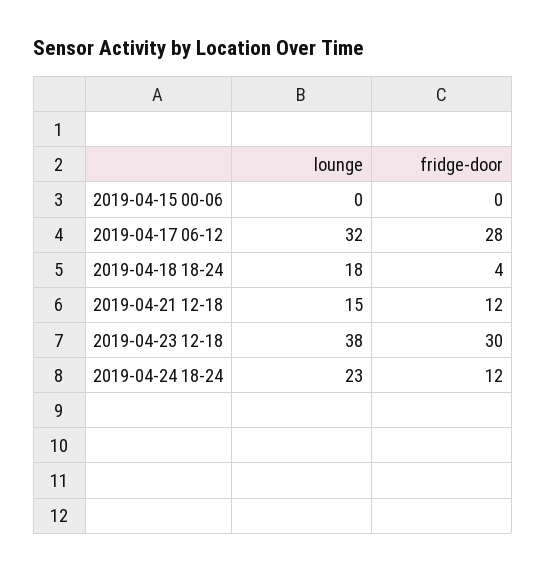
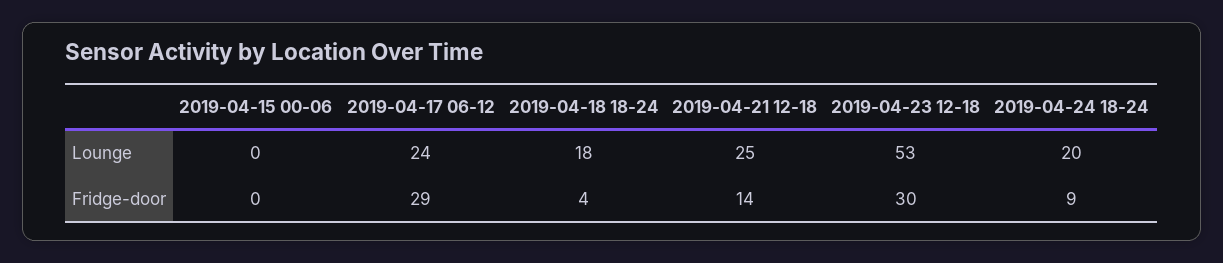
lounge, 2019-04-17 06-12: 32 -> 24
fridge-door, 2019-04-17 06-12: 28 -> 29
lounge, 2019-04-21 12-18: 15 -> 25
fridge-door, 2019-04-21 12-18: 12 -> 14
lounge, 2019-04-23 12-18: 38 -> 53
lounge, 2019-04-24 18-24: 23 -> 20
fridge-door, 2019-04-24 18-24: 12 -> 9

